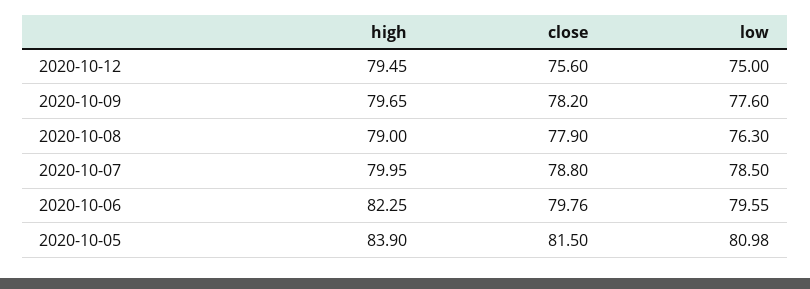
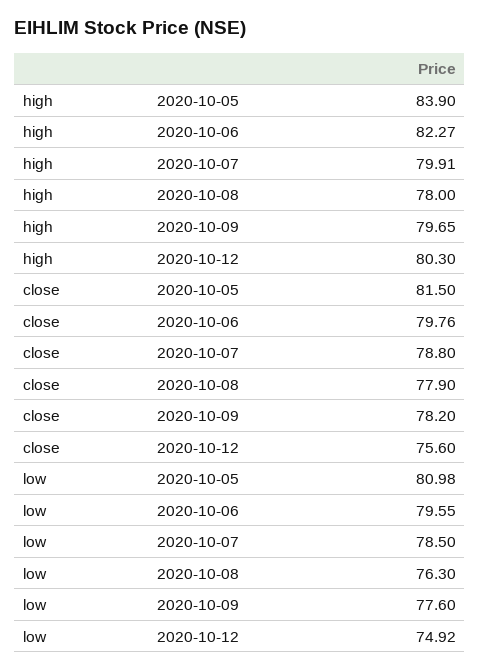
high, 2020-10-12: 79.45 -> 80.3
low, 2020-10-12: 75 -> 74.92
high, 2020-10-08: 79 -> 78
high, 2020-10-07: 79.95 -> 79.91
high, 2020-10-06: 82.25 -> 82.27

